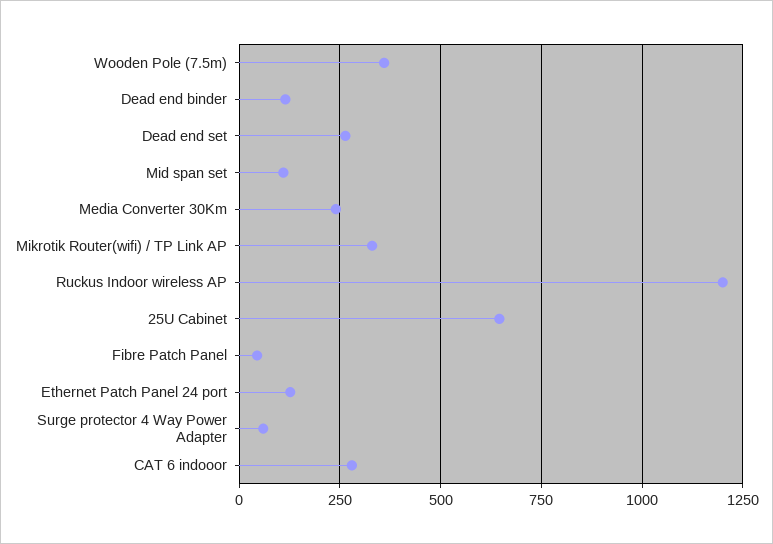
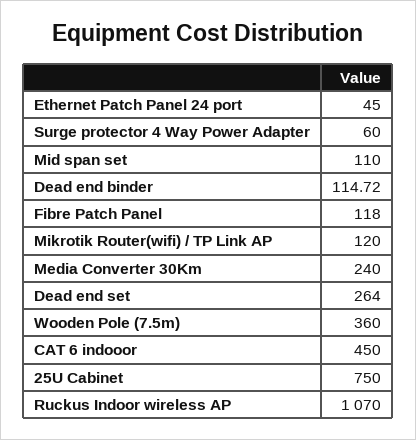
Mikrotik Router(wifi) / TP Link AP: 325 -> 120
Ruckus Indoor wireless AP: 1200 -> 1070
25U Cabinet: 650 -> 750
Fibre Patch Panel: 50 -> 118
Ethernet Patch Panel 24 port: 125 -> 45
CAT 6 indooor: 275 -> 450

